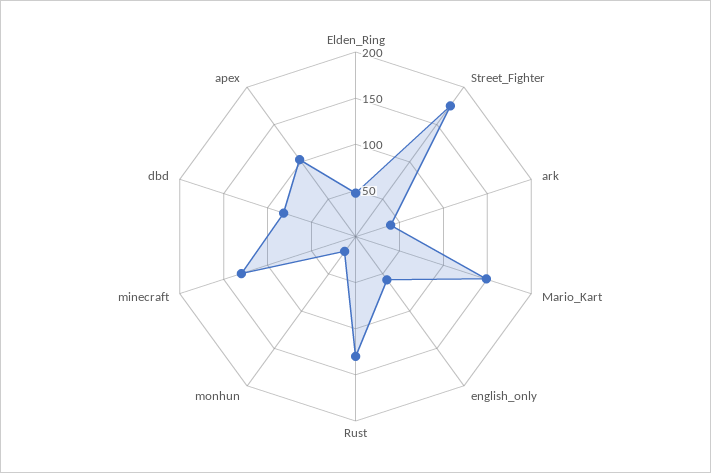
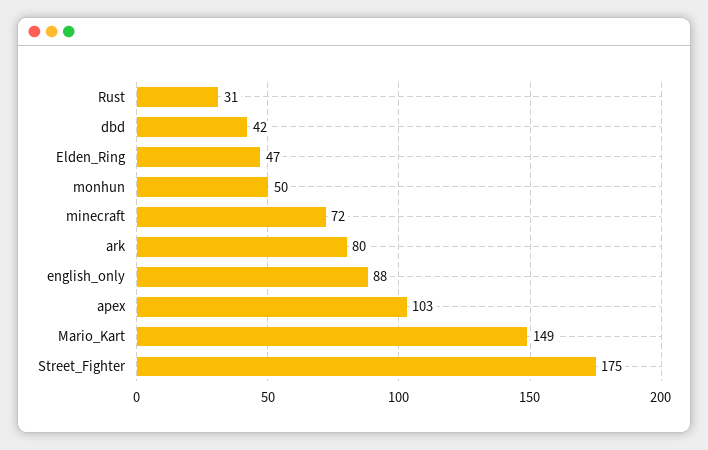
ark: 40 -> 80
english_only: 60 -> 88
Rust: 130 -> 31
monhun: 20 -> 50
minecraft: 130 -> 72
dbd: 80 -> 42

